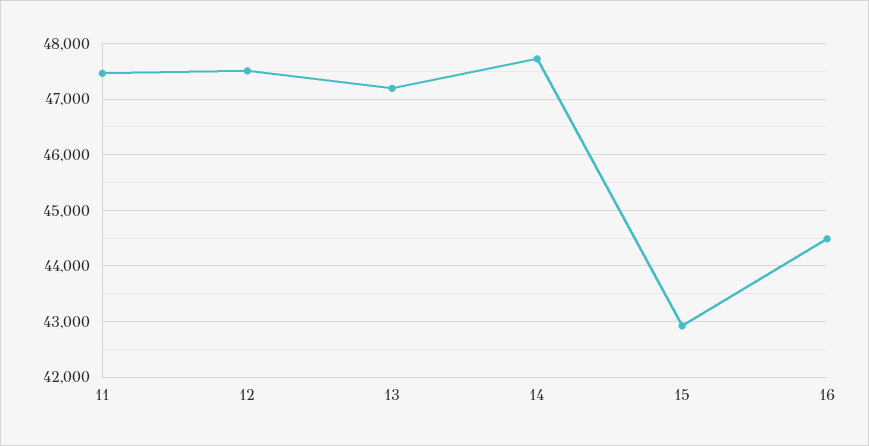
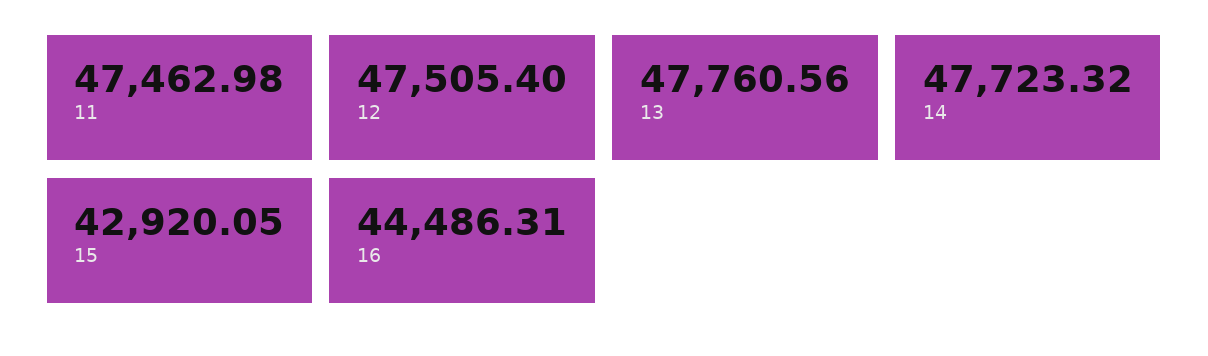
13: 47200 -> 47760.56

